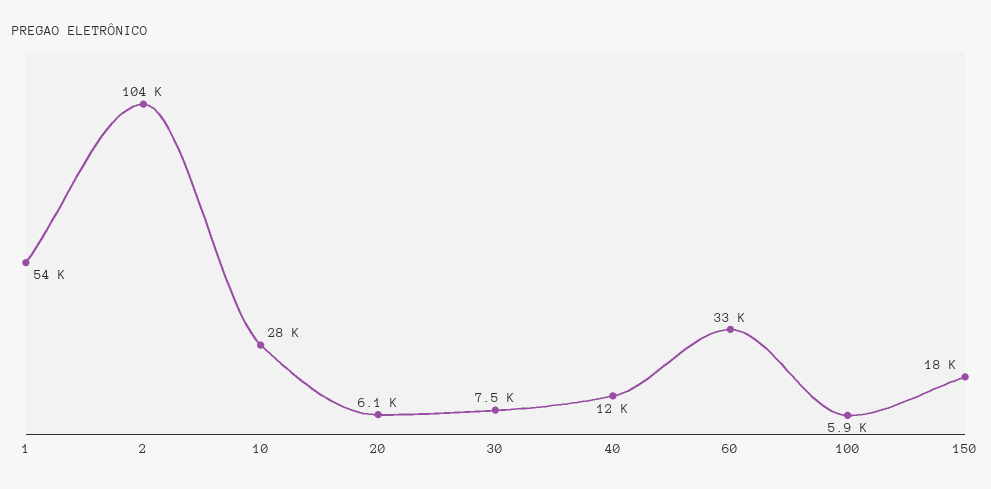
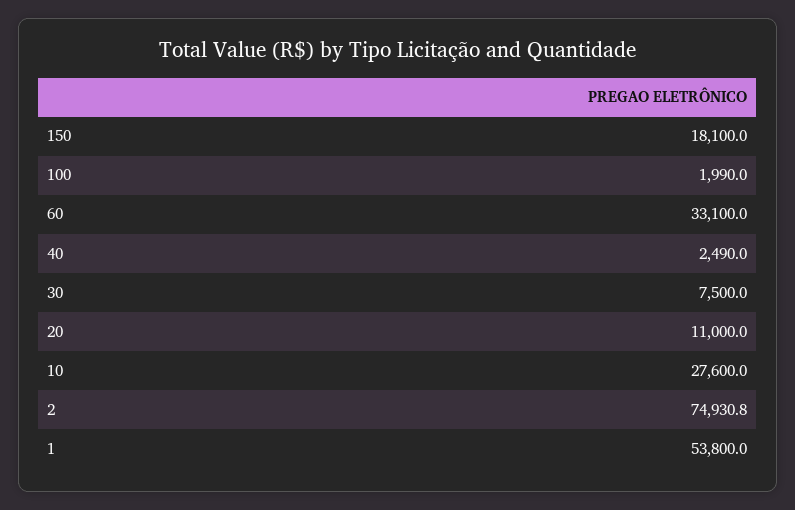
2: 104000 -> 74930.8
20: 6100 -> 11000
40: 12000 -> 2490
100: 5900 -> 1990

